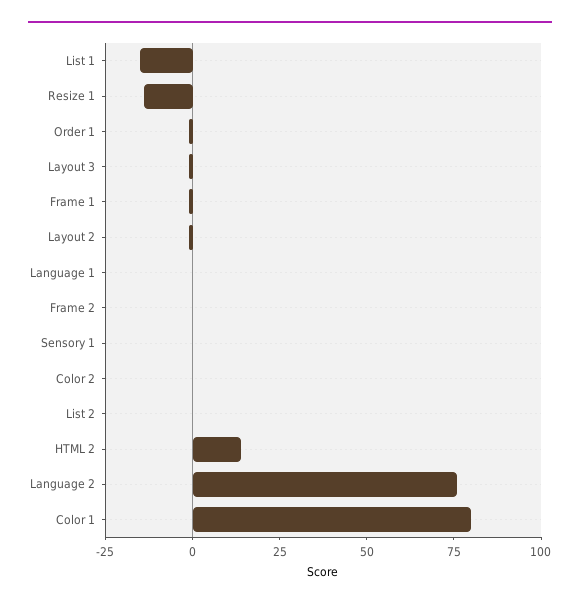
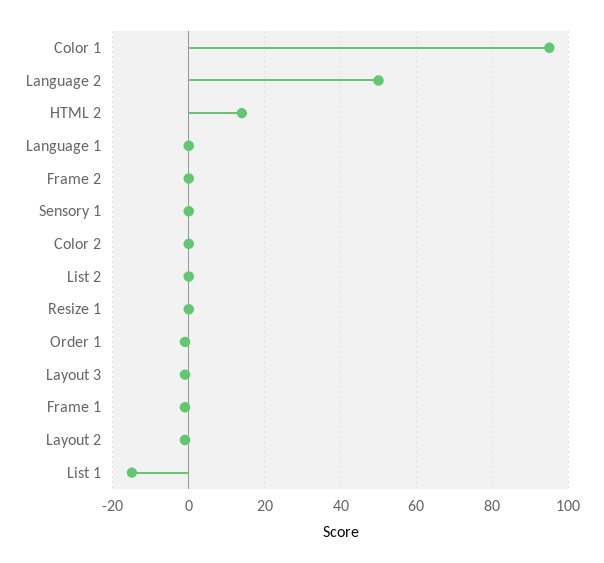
Resize 1: -15 -> 0
Language 2: 75 -> 50
Color 1: 80 -> 95

